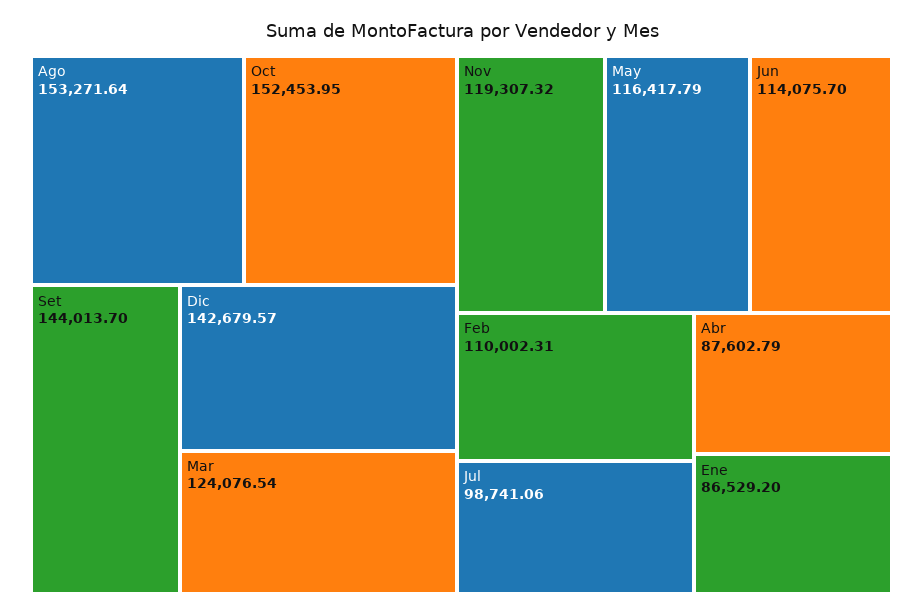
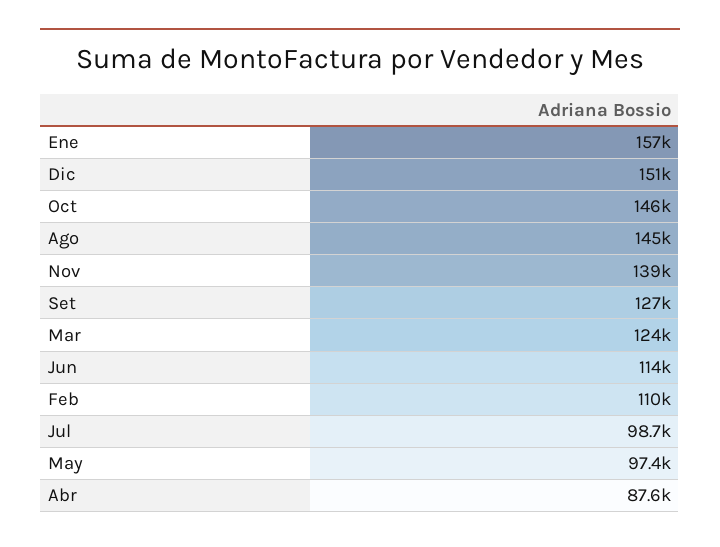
Ago: 153271.64 -> 145000
Oct: 152453.95 -> 146000
Set: 144013.7 -> 127000
Dic: 142679.57 -> 151000
Nov: 119307.32 -> 139000
May: 116417.79 -> 97400
Ene: 86529.2 -> 157000

